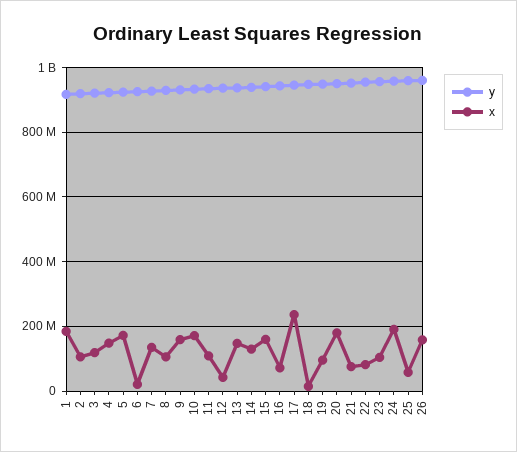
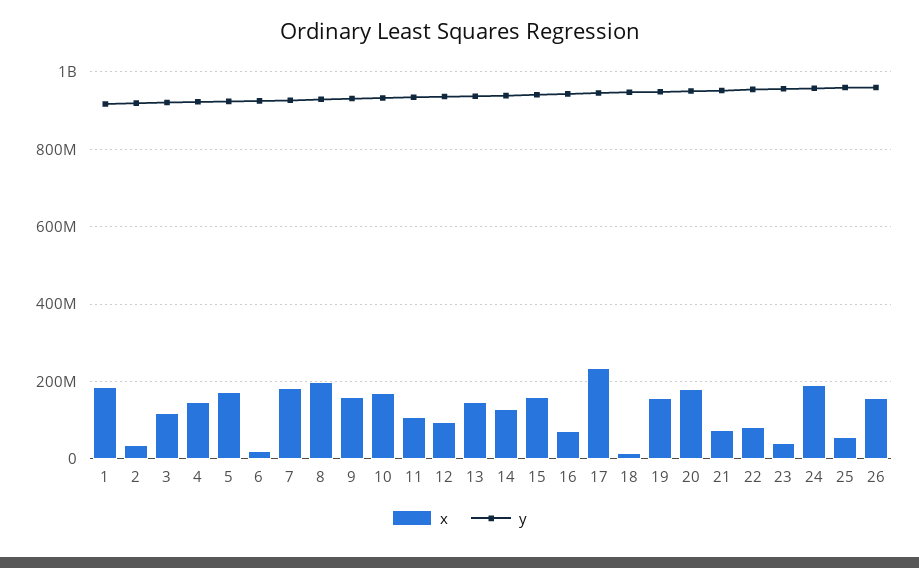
x, 2: 100000000 -> 40000000
x, 7: 140000000 -> 180000000
x, 8: 100000000 -> 200000000
x, 12: 40000000 -> 100000000
x, 19: 100000000 -> 160000000
x, 23: 100000000 -> 40000000

